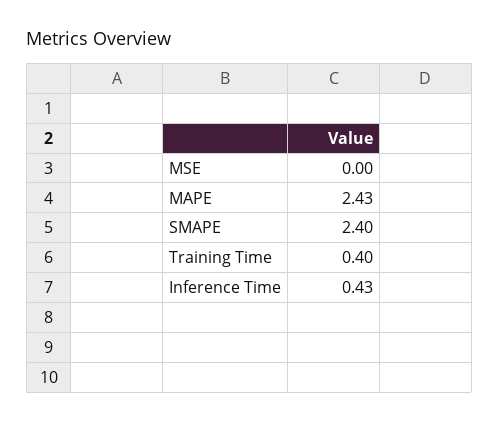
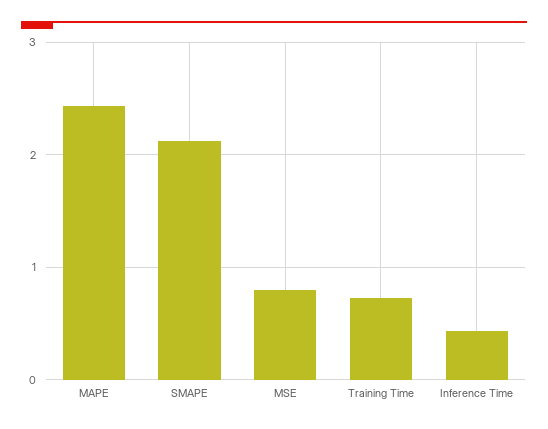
MSE: 0 -> 0.8
SMAPE: 2.4 -> 2.1
Training Time: 0.4 -> 0.7

